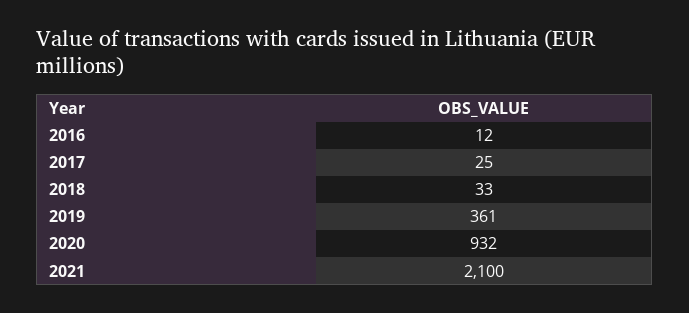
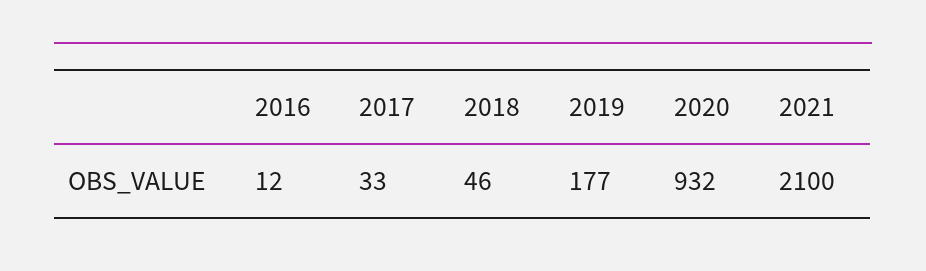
2017: 25 -> 33
2018: 33 -> 46
2019: 361 -> 177

